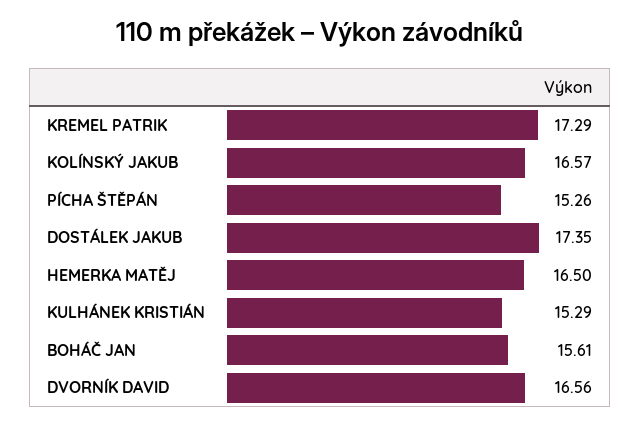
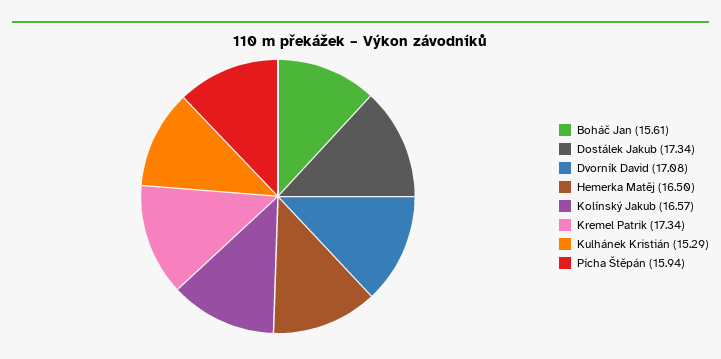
KREMEL PATRIK: 17.29 -> 17.34
PÍCHA ŠTĚPÁN: 15.26 -> 15.94
DOSTÁLEK JAKUB: 17.35 -> 17.34
DVORNÍK DAVID: 16.56 -> 17.08

